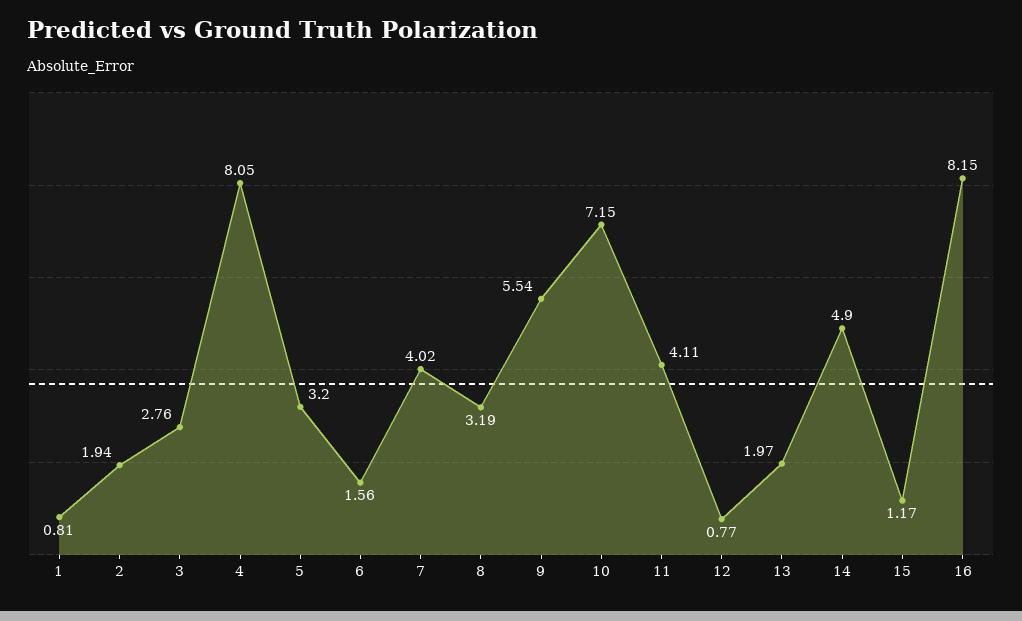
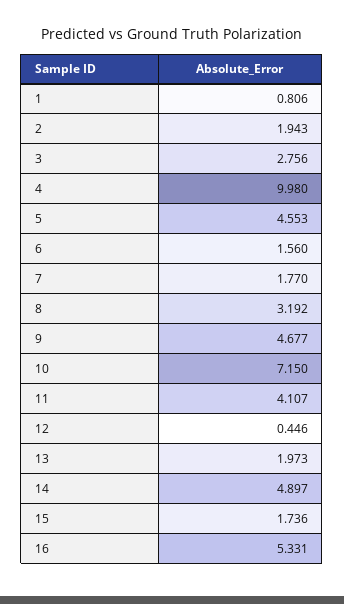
4: 8.05 -> 9.98
5: 3.2 -> 4.553
7: 4.02 -> 1.77
9: 5.54 -> 4.677
12: 0.77 -> 0.446
15: 1.17 -> 1.736
16: 8.15 -> 5.331

